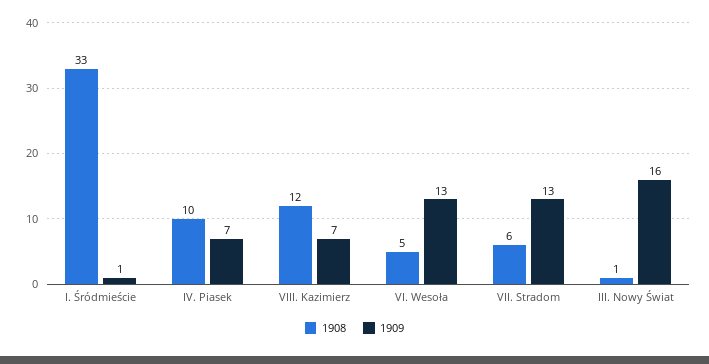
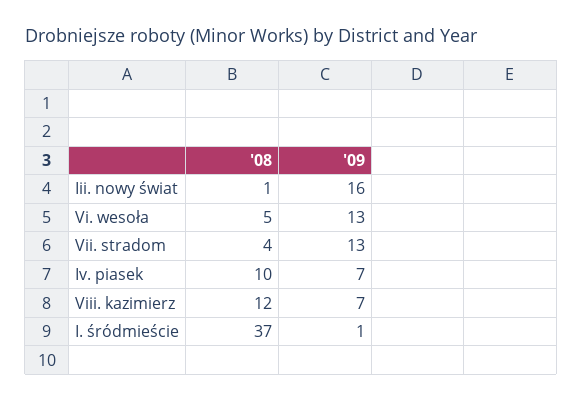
1908, I. Śródmieście: 33 -> 37
1908, VII. Stradom: 6 -> 4

